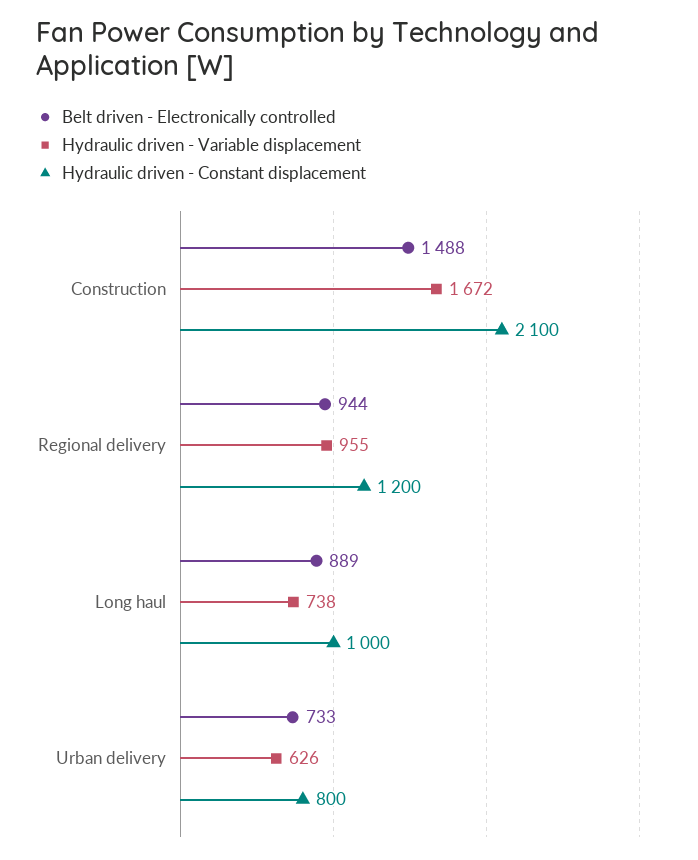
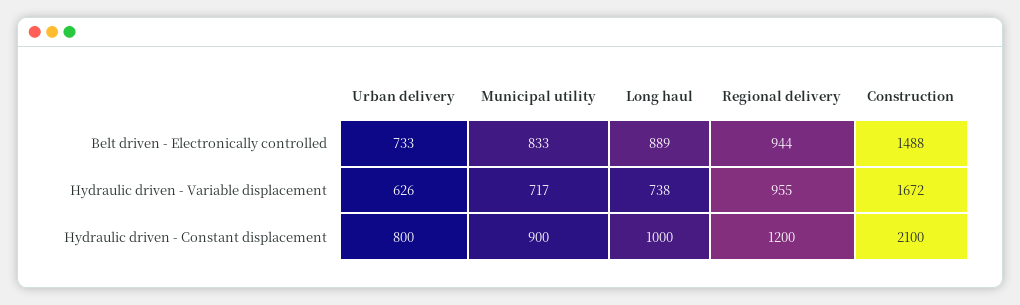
Belt driven - Electronically controlled, Municipal utility: none -> 833
Hydraulic driven - Variable displacement, Municipal utility: none -> 717
Hydraulic driven - Constant displacement, Municipal utility: none -> 900

